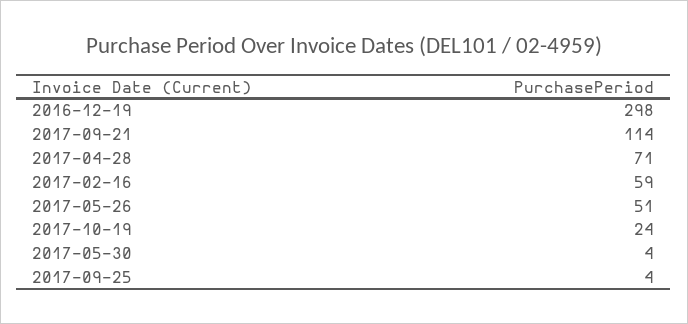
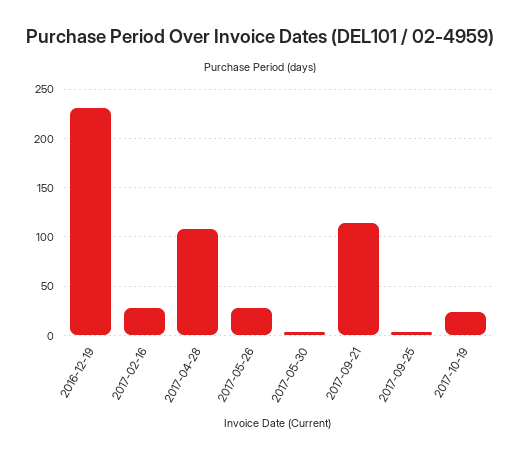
2016-12-19: 298 -> 230
2017-04-28: 71 -> 110
2017-02-16: 59 -> 30
2017-05-26: 51 -> 30

